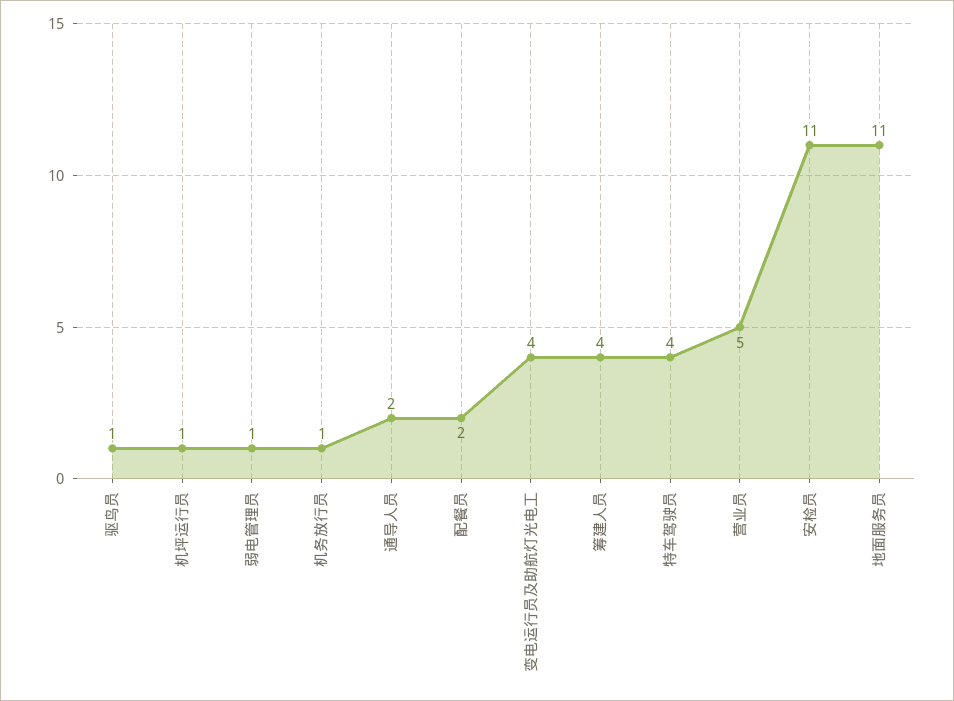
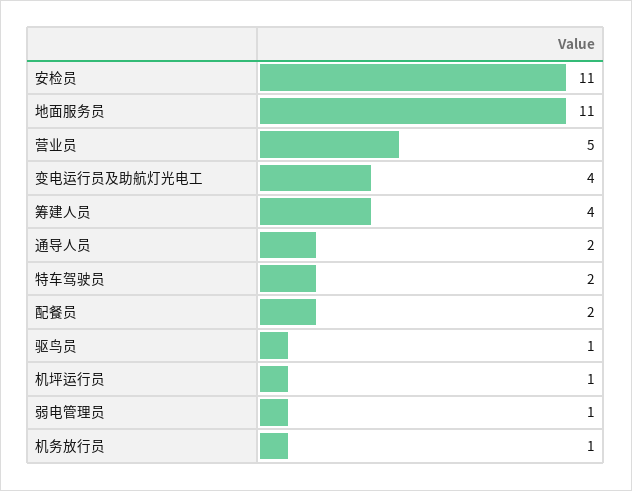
特车驾驶员: 4 -> 2

